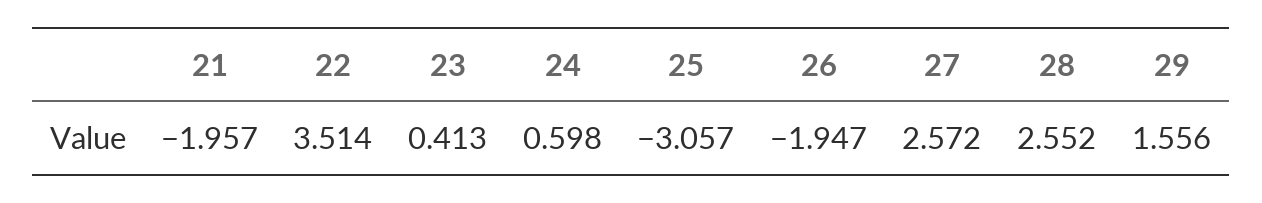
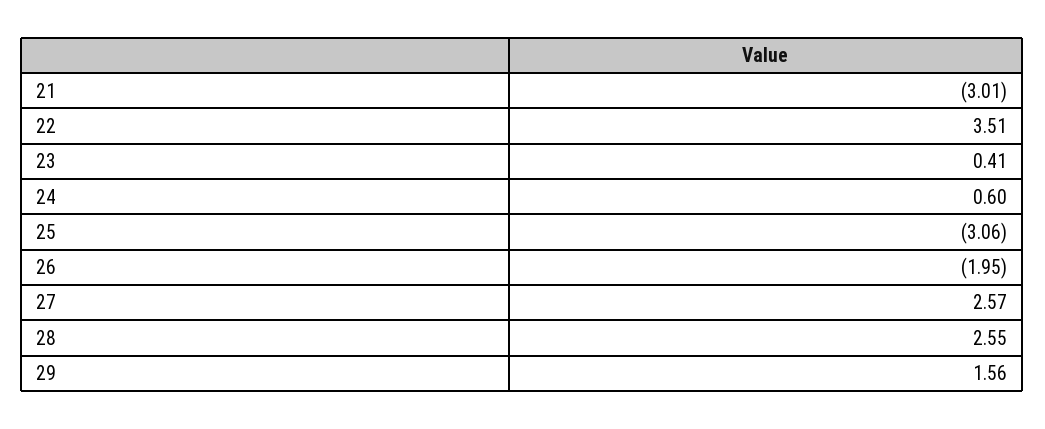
21: -1.957 -> -3.01

